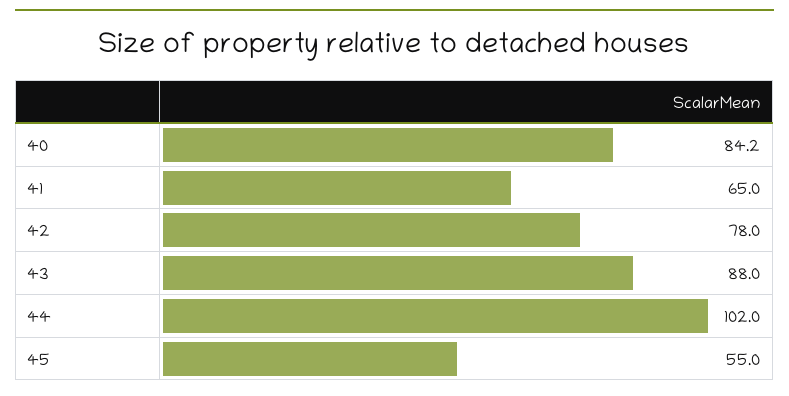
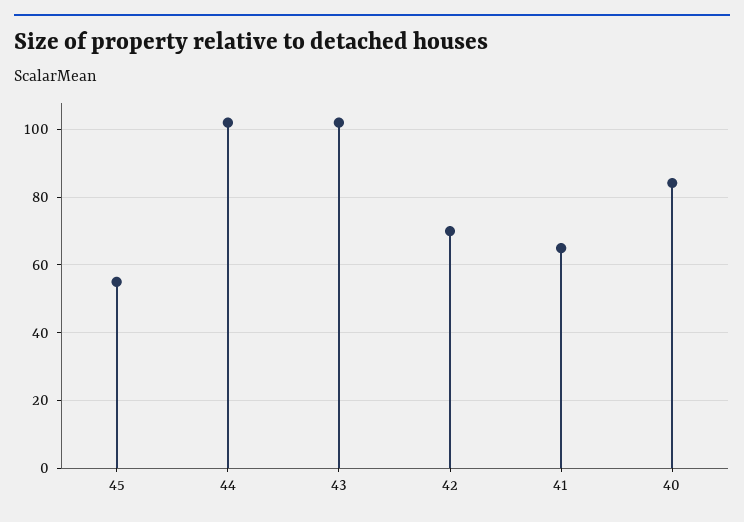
42: 78 -> 70
43: 88 -> 102

